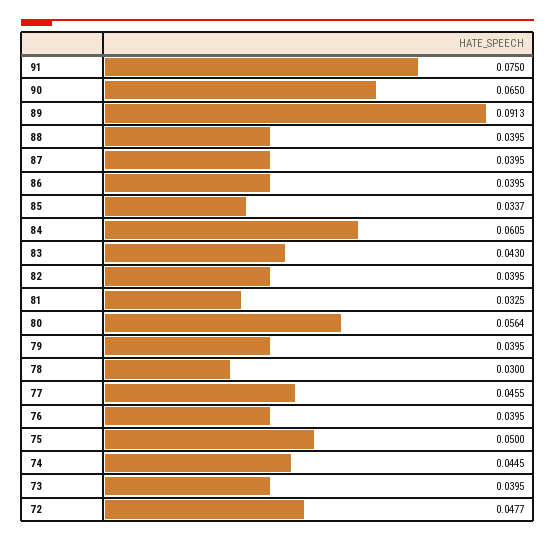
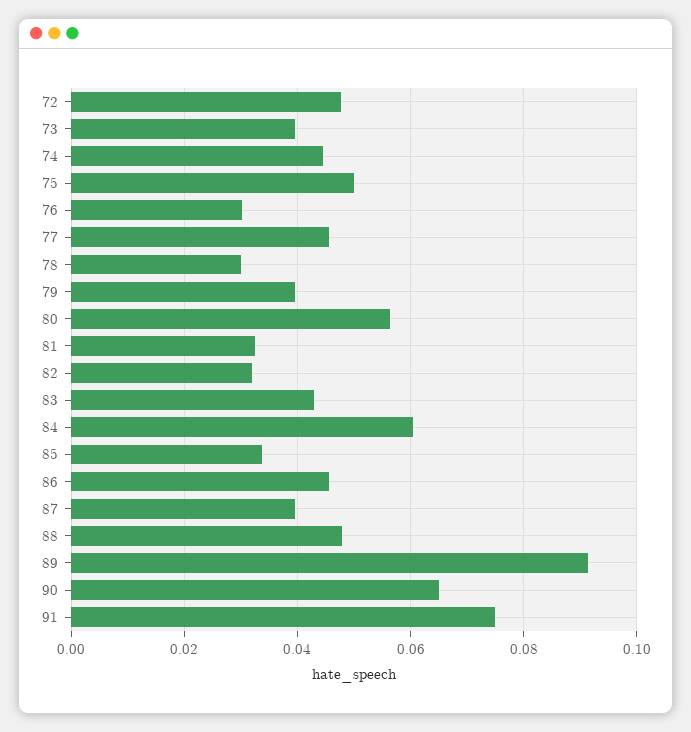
88: 0.0395 -> 0.048
86: 0.0395 -> 0.046
82: 0.0395 -> 0.032
76: 0.0395 -> 0.03

